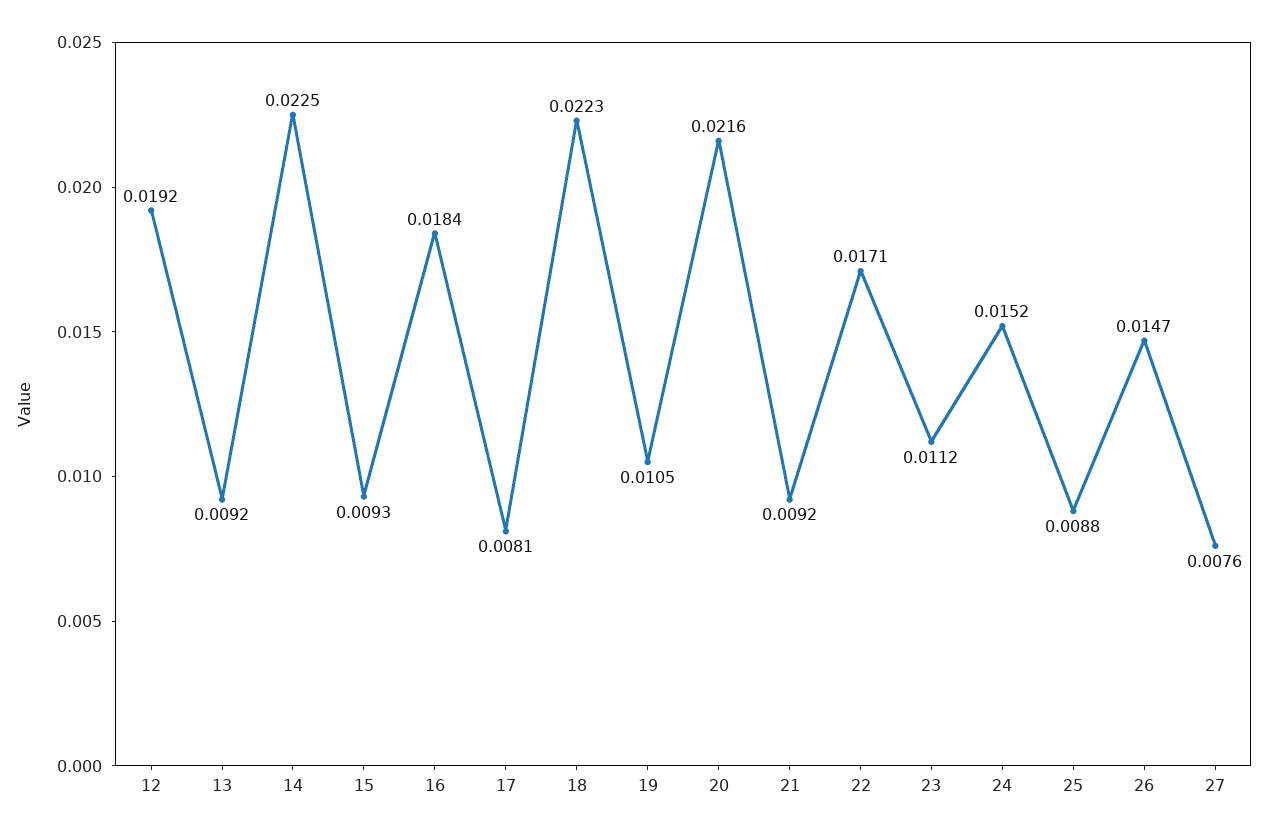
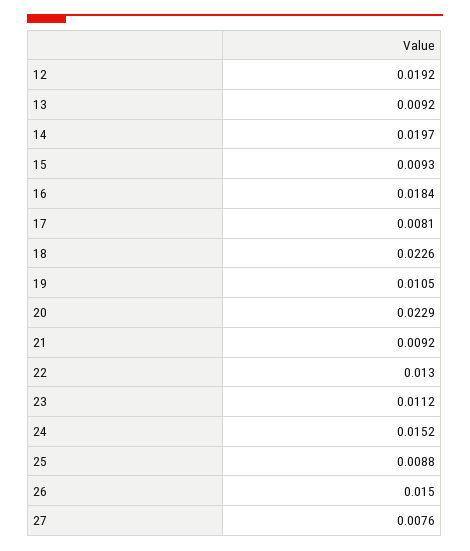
14: 0.0225 -> 0.0197
18: 0.0223 -> 0.0226
20: 0.0216 -> 0.0229
22: 0.0171 -> 0.013
26: 0.0147 -> 0.015

